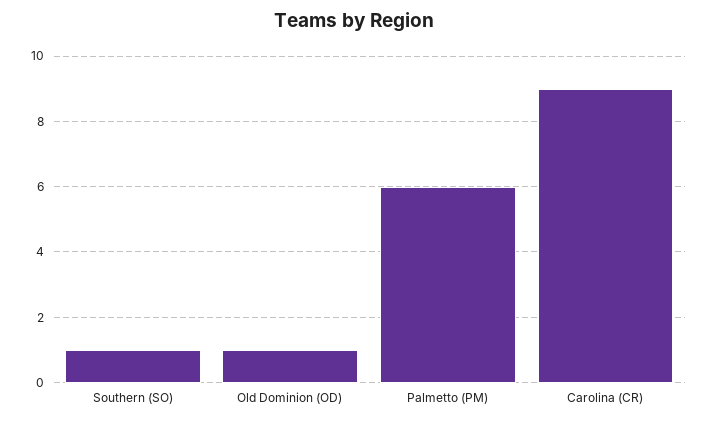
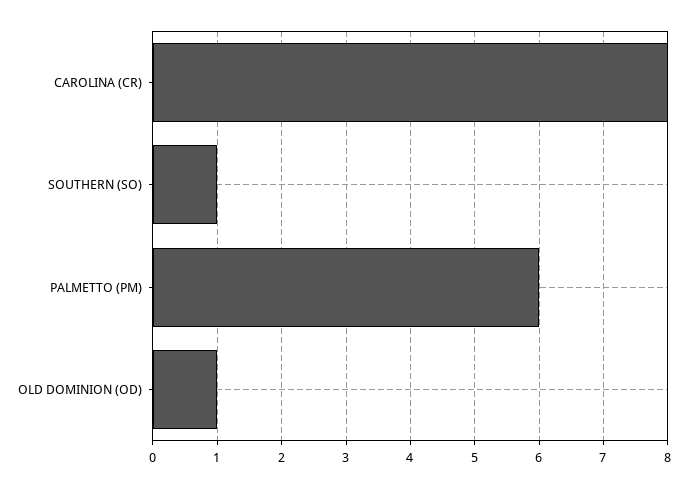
Carolina (CR): 9 -> 8

